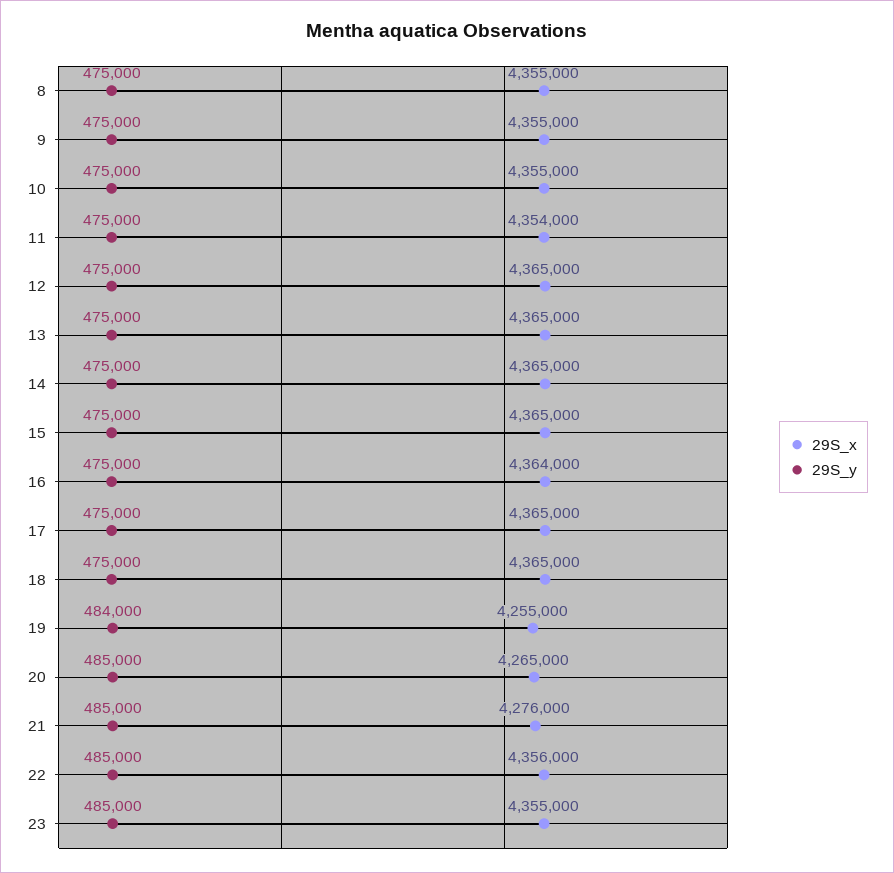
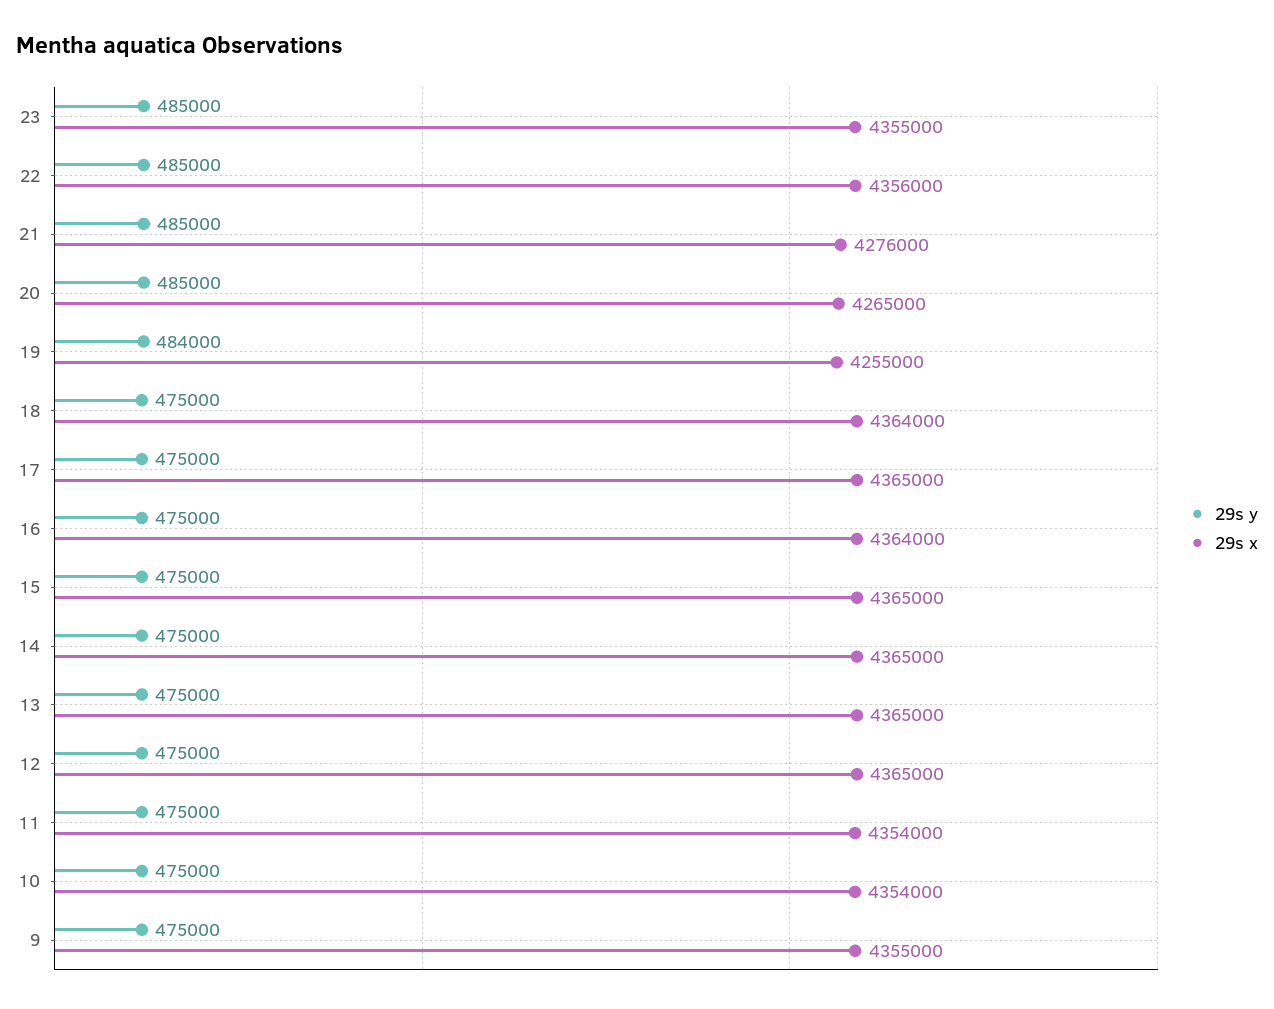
29S_x, 8: 4355000 -> none
29S_y, 8: 475000 -> none
29S_x, 10: 4355000 -> 4354000
29S_x, 18: 4365000 -> 4364000

